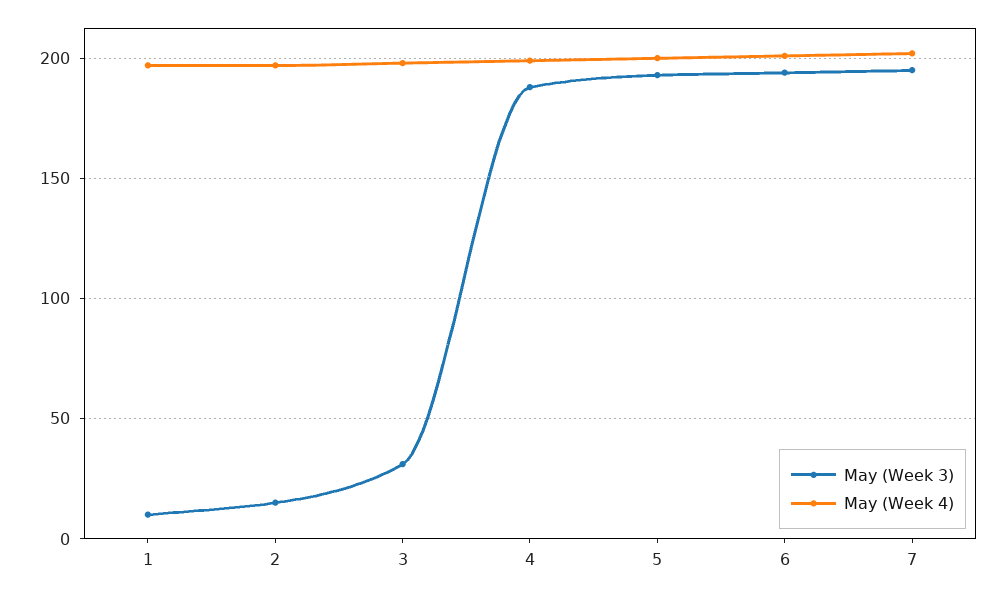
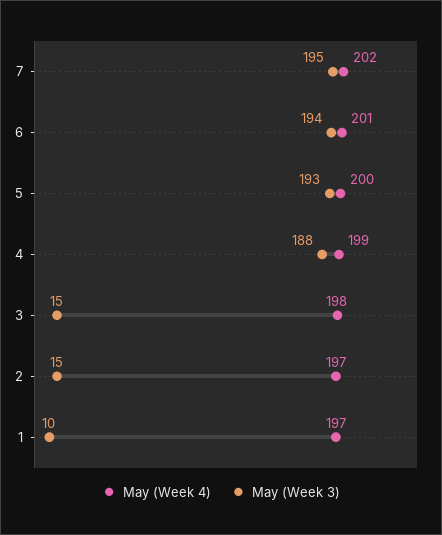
May (Week 3), 3: 30 -> 15

